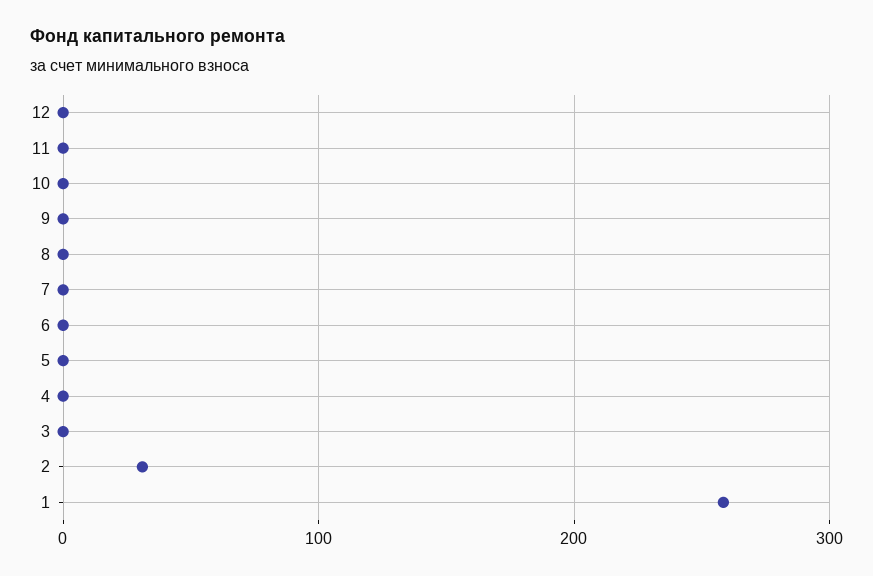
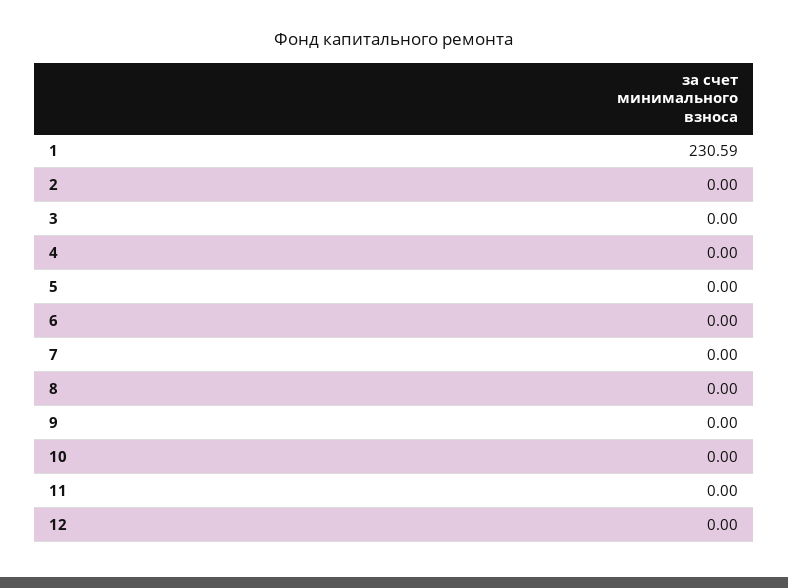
2: 30 -> 0
1: 260 -> 230.59

